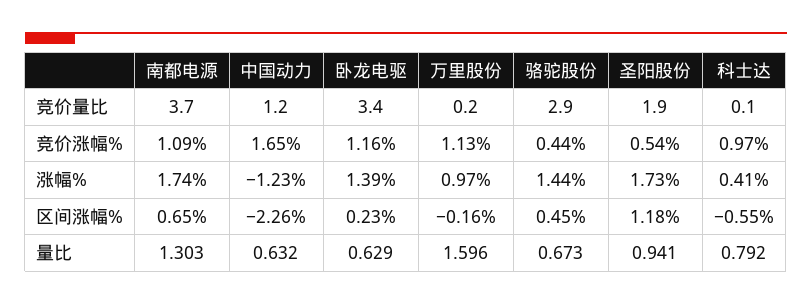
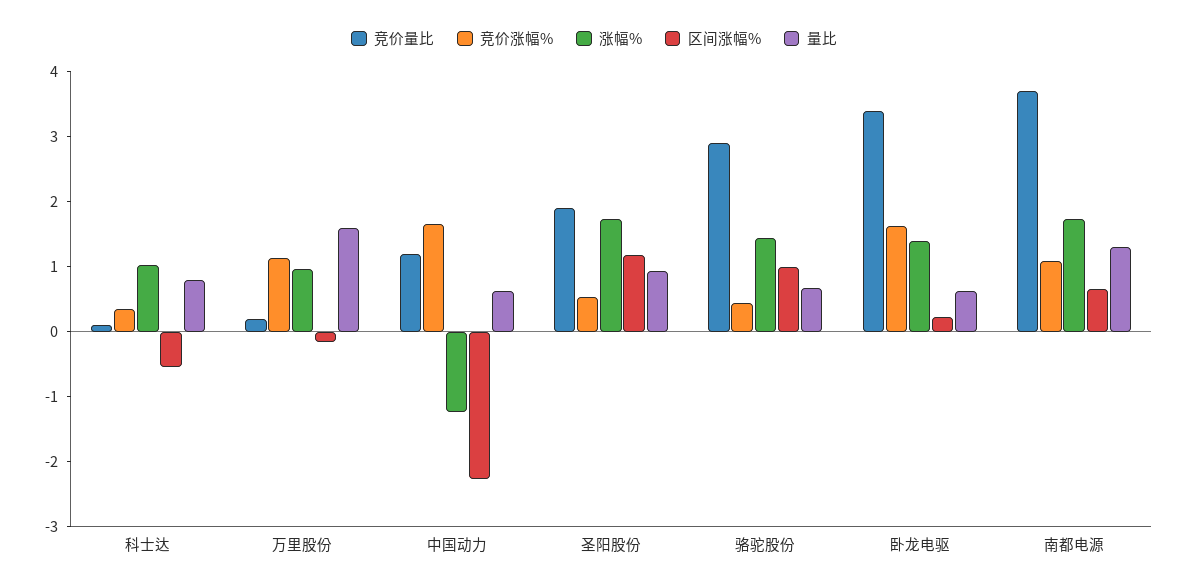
竞价涨幅%, 卧龙电驱: 1.16 -> 1.6
竞价涨幅%, 科士达: 0.97 -> 0.4
涨幅%, 科士达: 0.41 -> 1
区间涨幅%, 骆驼股份: 0.45 -> 1

